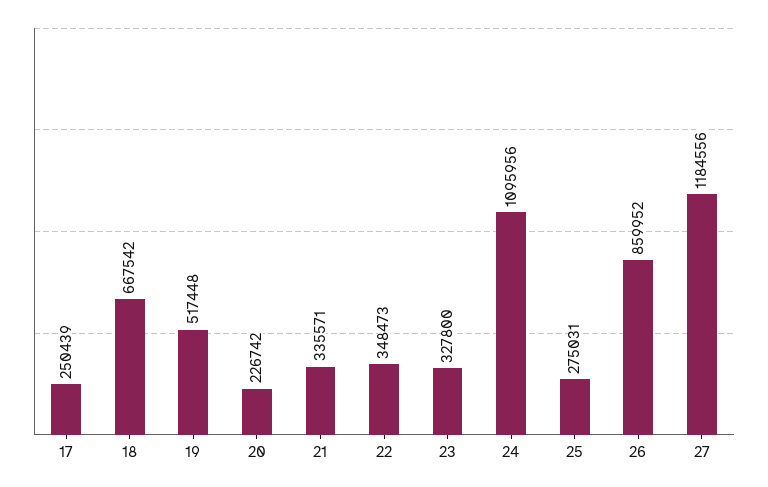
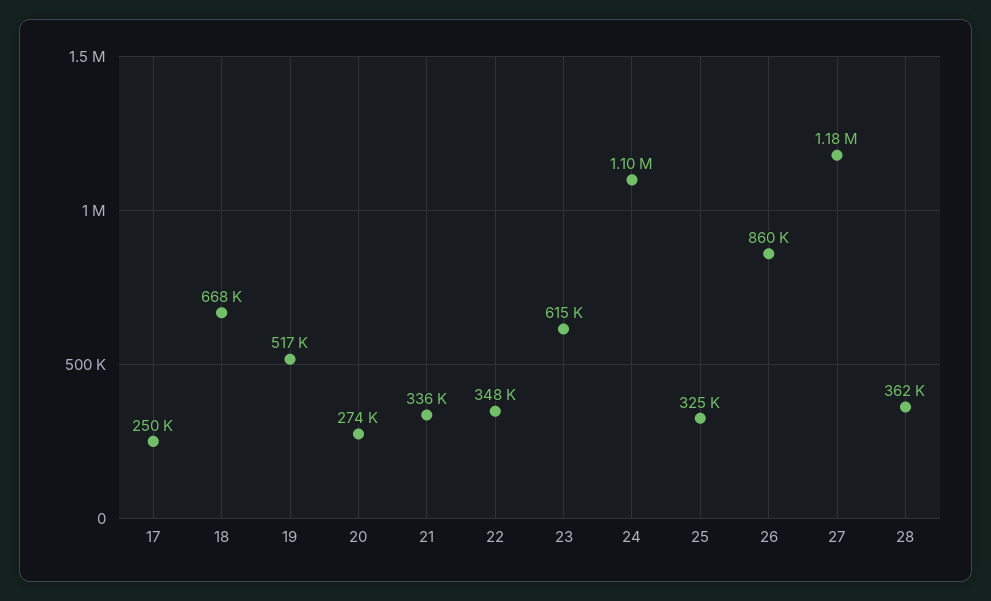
20: 226742 -> 274000
23: 327800 -> 615000
25: 275031 -> 325000
28: none -> 362000

